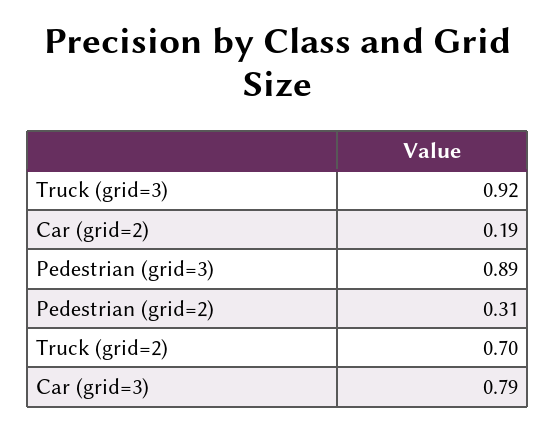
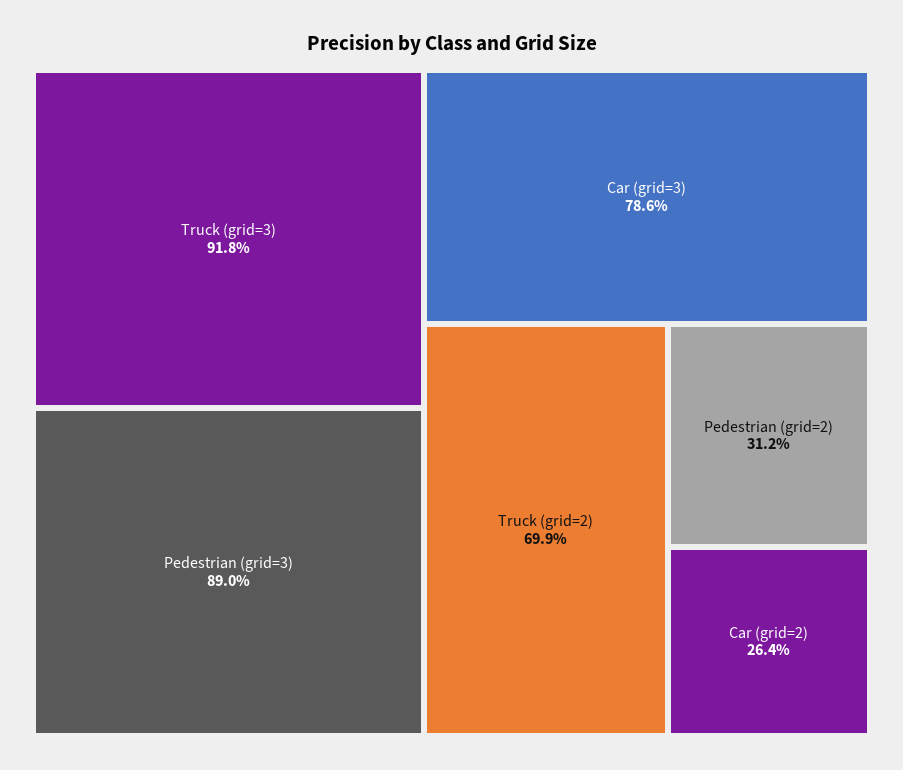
Car (grid=2): 0.19 -> 0.264

